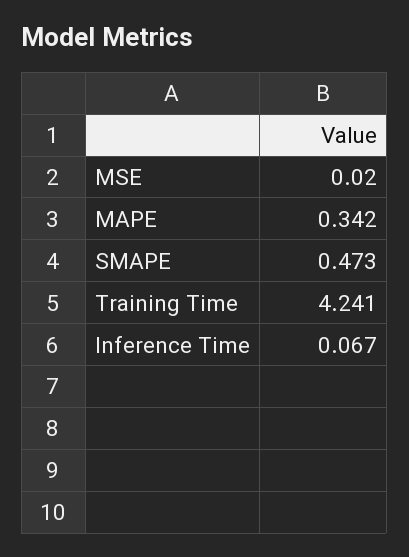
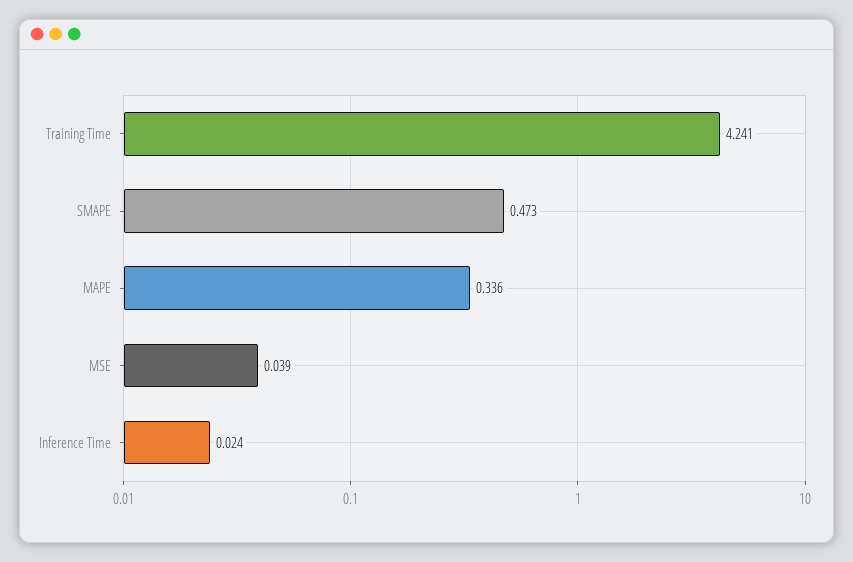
MSE: 0.02 -> 0.039
MAPE: 0.342 -> 0.336
Inference Time: 0.067 -> 0.024

